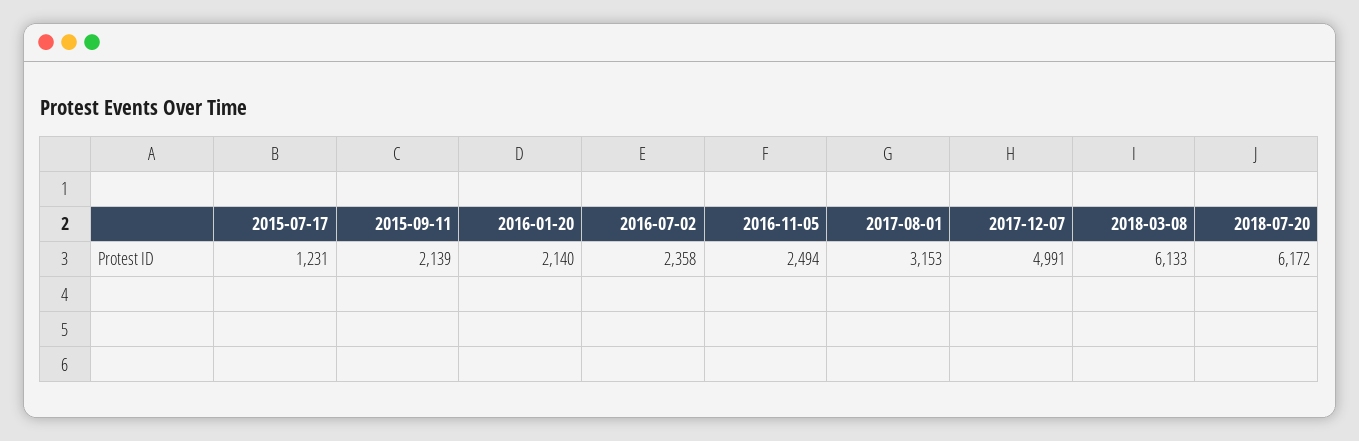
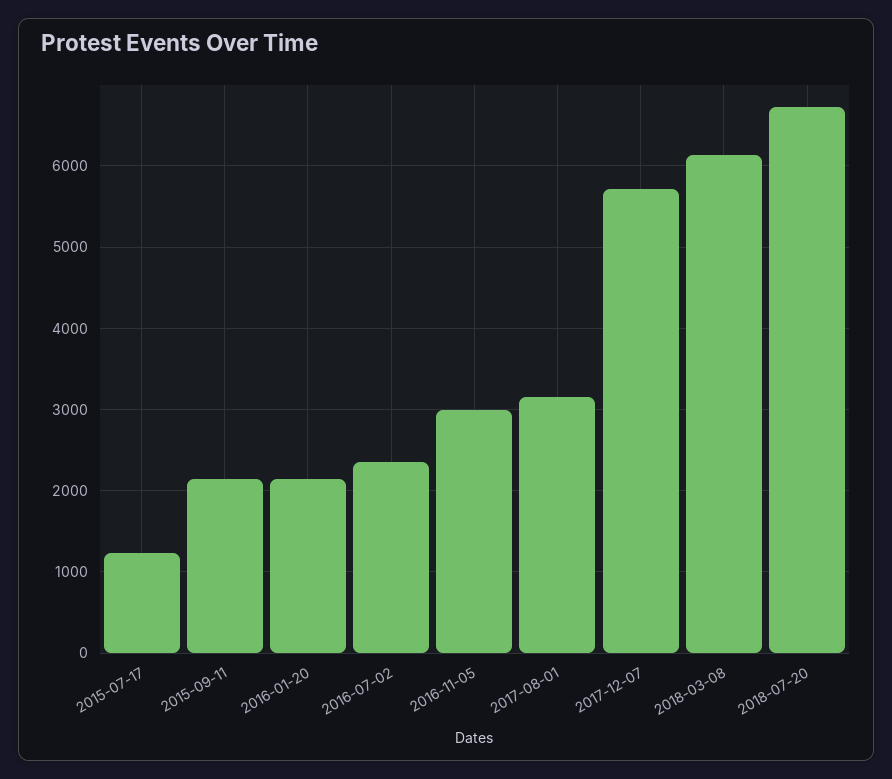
2016-11-05: 2494 -> 3000
2017-12-07: 4991 -> 5700
2018-07-20: 6172 -> 6700

